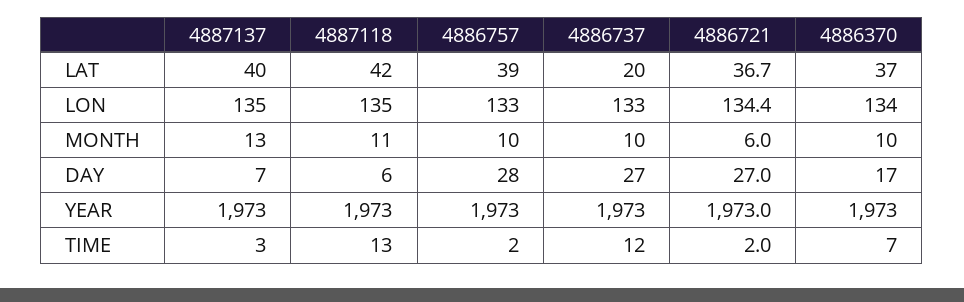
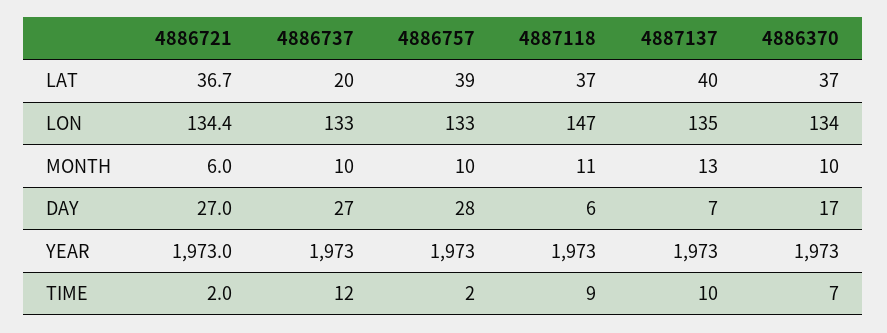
4887118, LAT: 42 -> 37
4887118, LON: 135 -> 147
4887137, TIME: 3 -> 10
4887118, TIME: 13 -> 9

